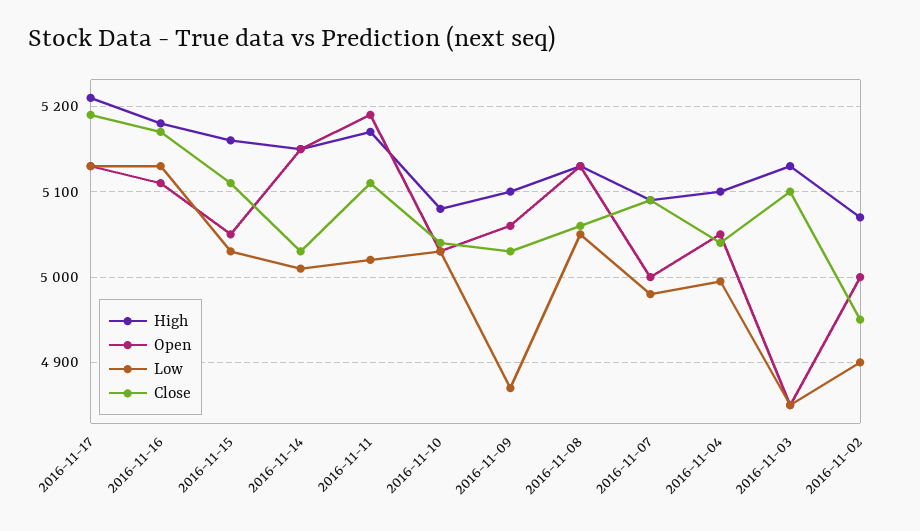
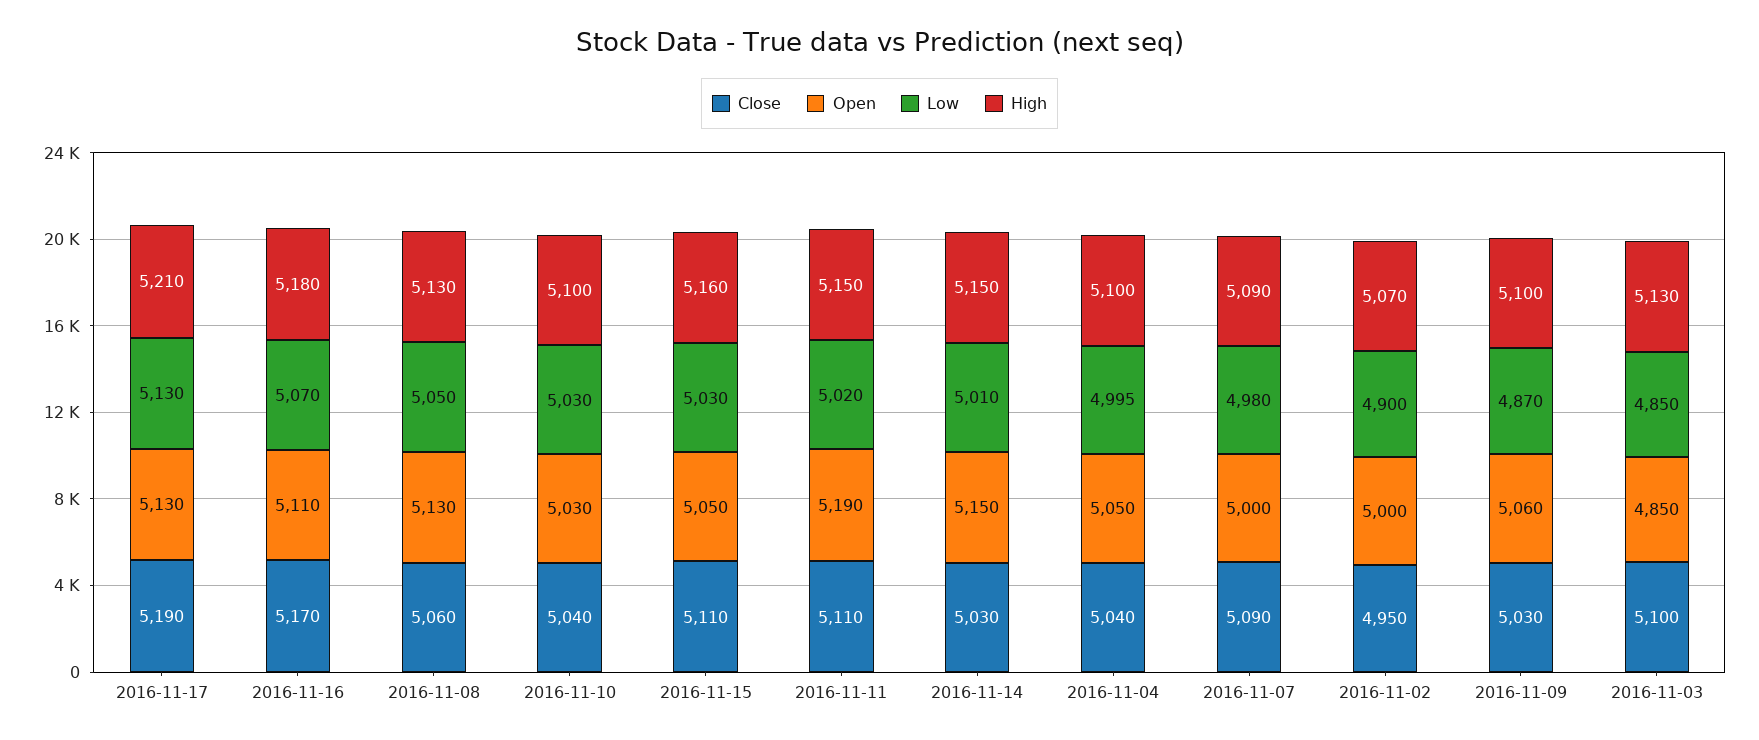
Low, 2016-11-16: 5130 -> 5070
High, 2016-11-11: 5170 -> 5150
High, 2016-11-10: 5080 -> 5100

